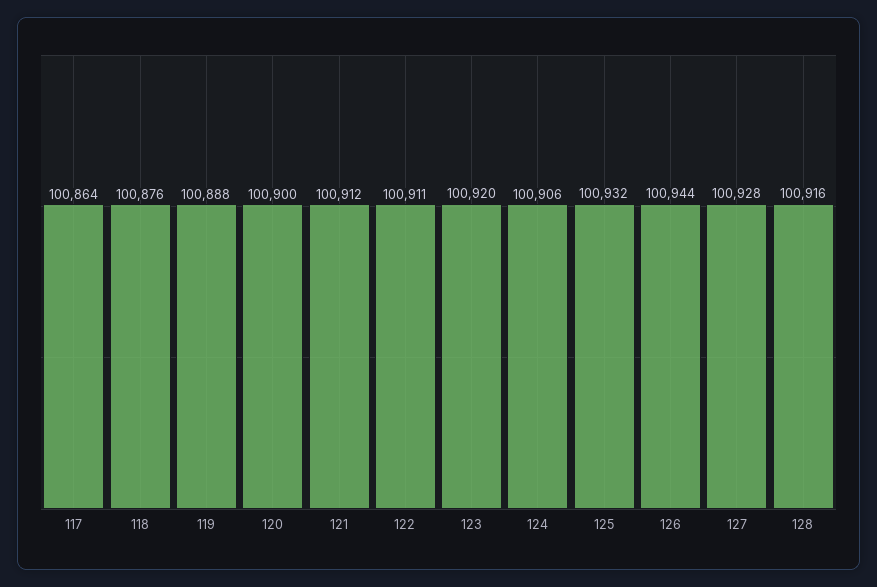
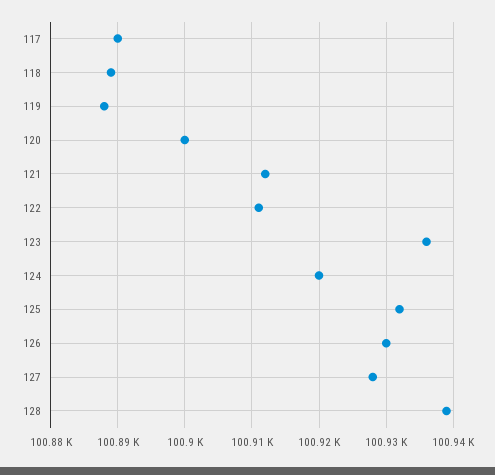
117: 100864 -> 100890
118: 100876 -> 100889
123: 100920 -> 100936
124: 100906 -> 100920
126: 100944 -> 100930
128: 100916 -> 100939

